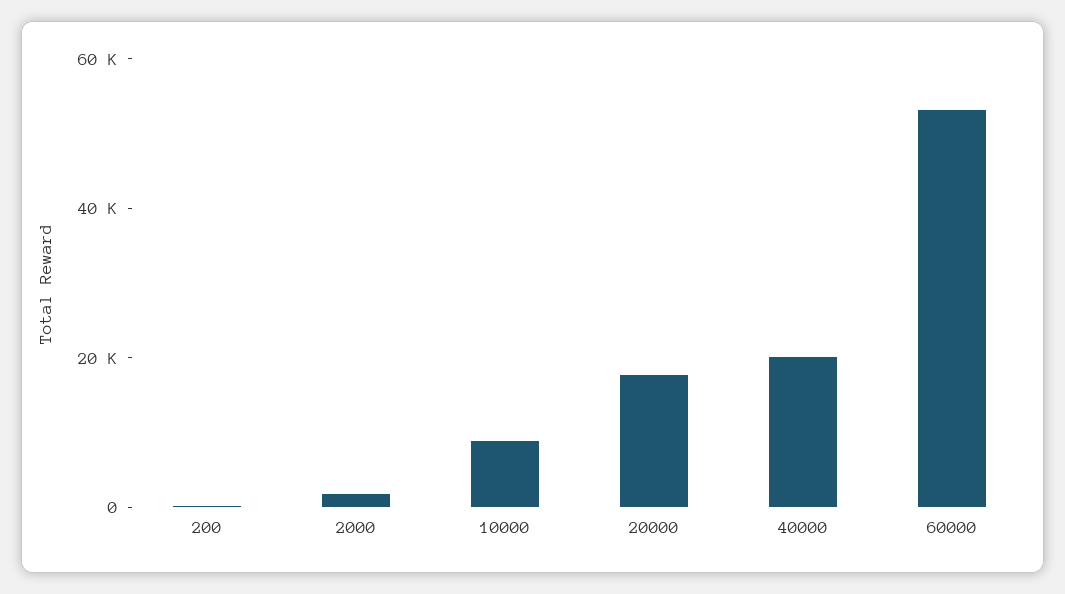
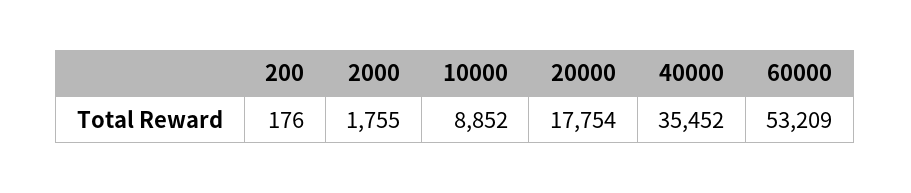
40000: 20000 -> 35452

